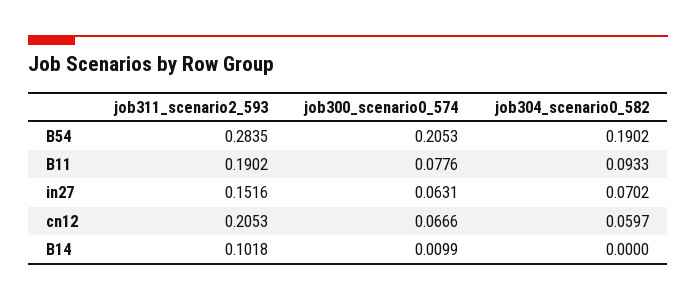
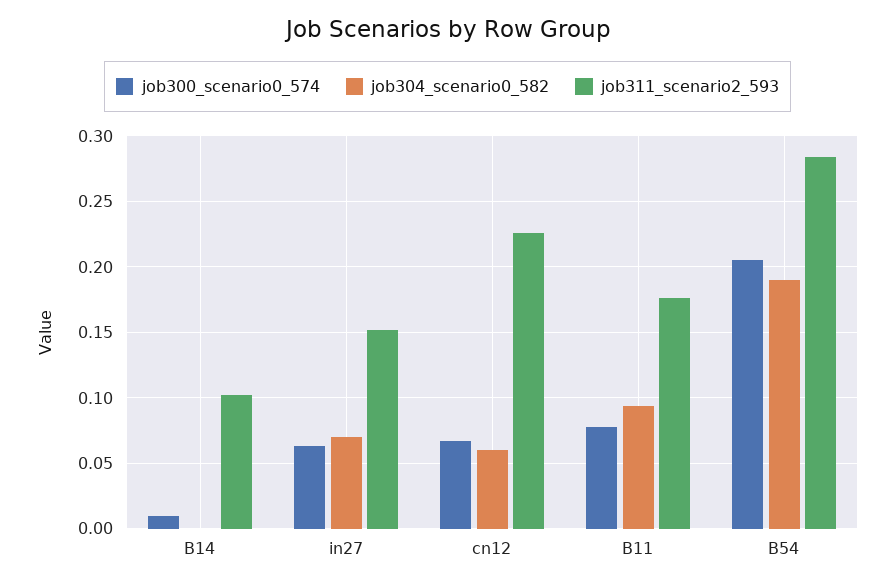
job311_scenario2_593, B11: 0.1902 -> 0.175
job311_scenario2_593, cn12: 0.2053 -> 0.225

